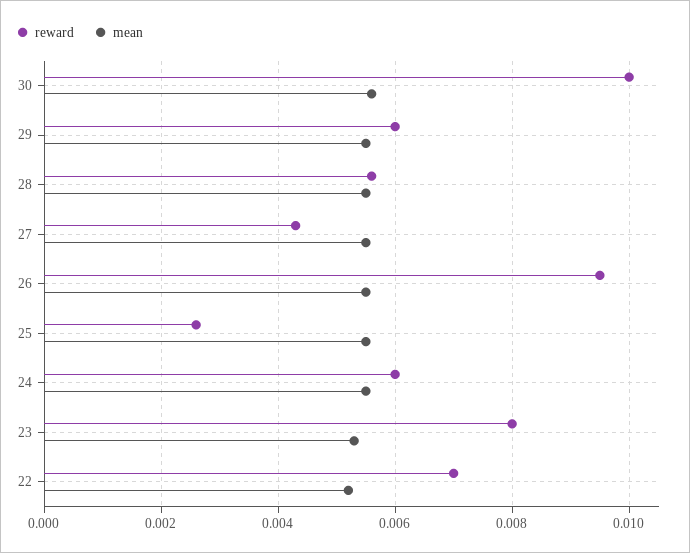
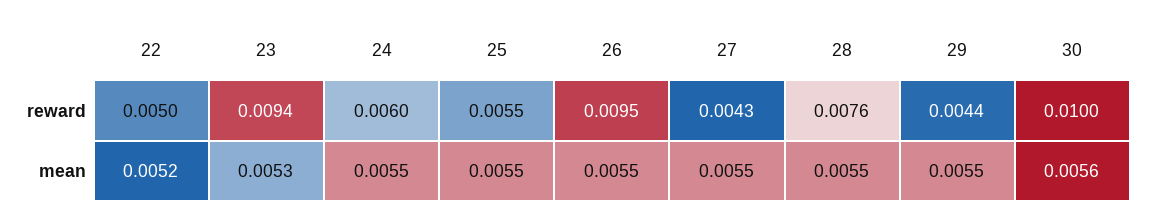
reward, 29: 0.006 -> 0.0044
reward, 28: 0.0055 -> 0.0076
reward, 25: 0.0025 -> 0.0055
reward, 23: 0.008 -> 0.0094
reward, 22: 0.007 -> 0.005

